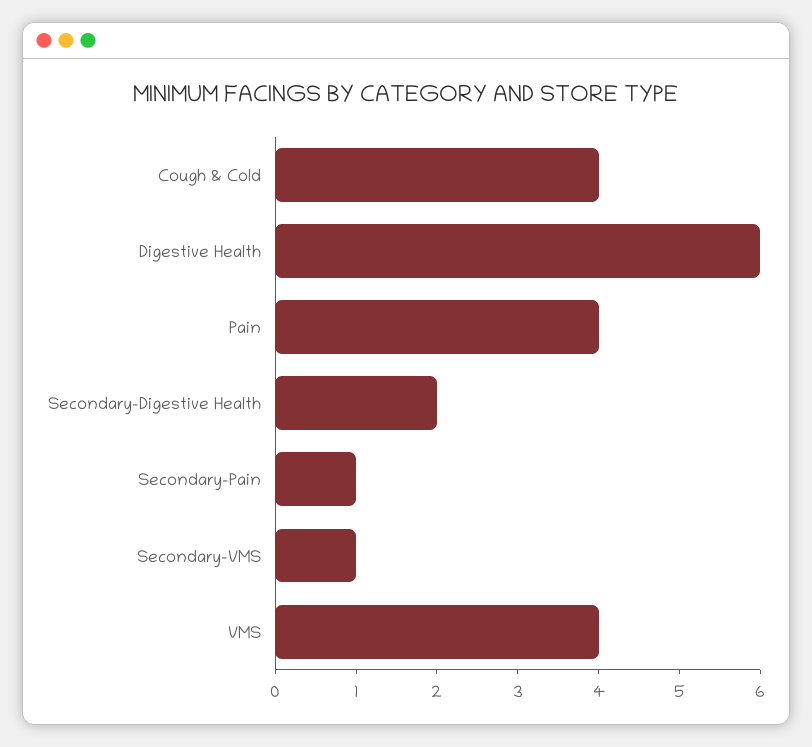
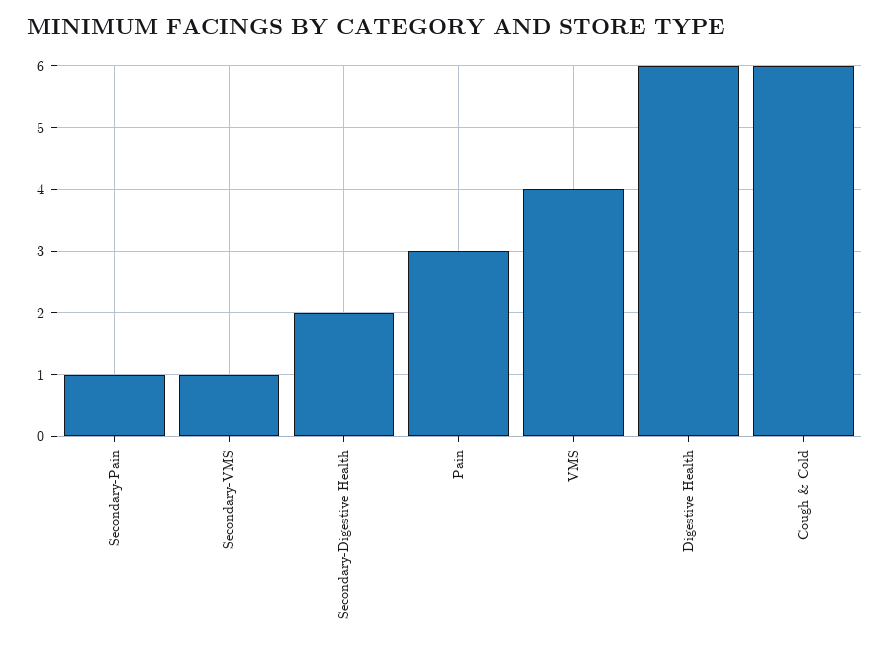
Cough & Cold: 4 -> 6
Pain: 4 -> 3

